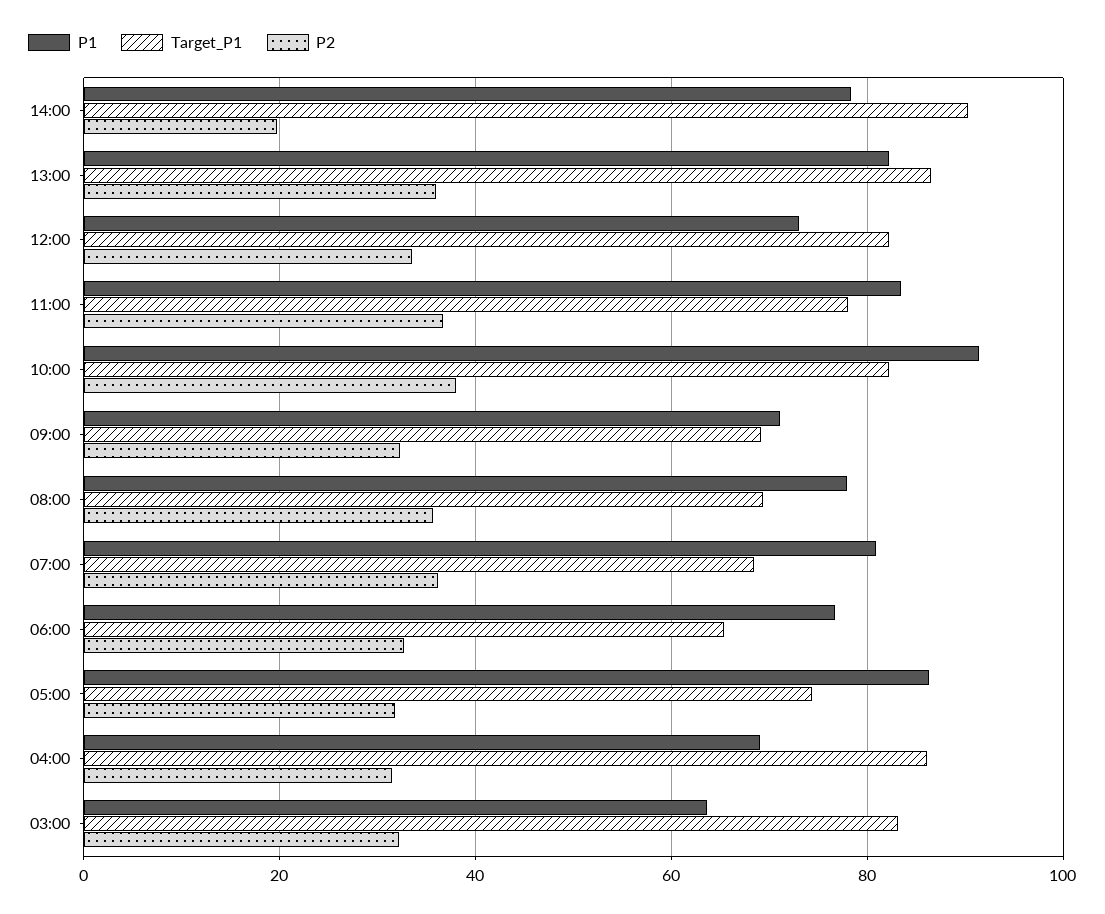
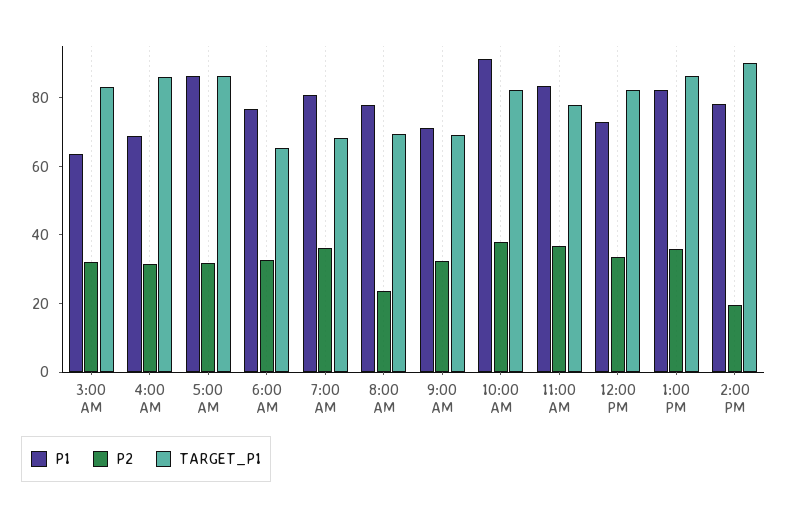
P2, 08:00: 36 -> 25
Target_P1, 05:00: 74 -> 85

